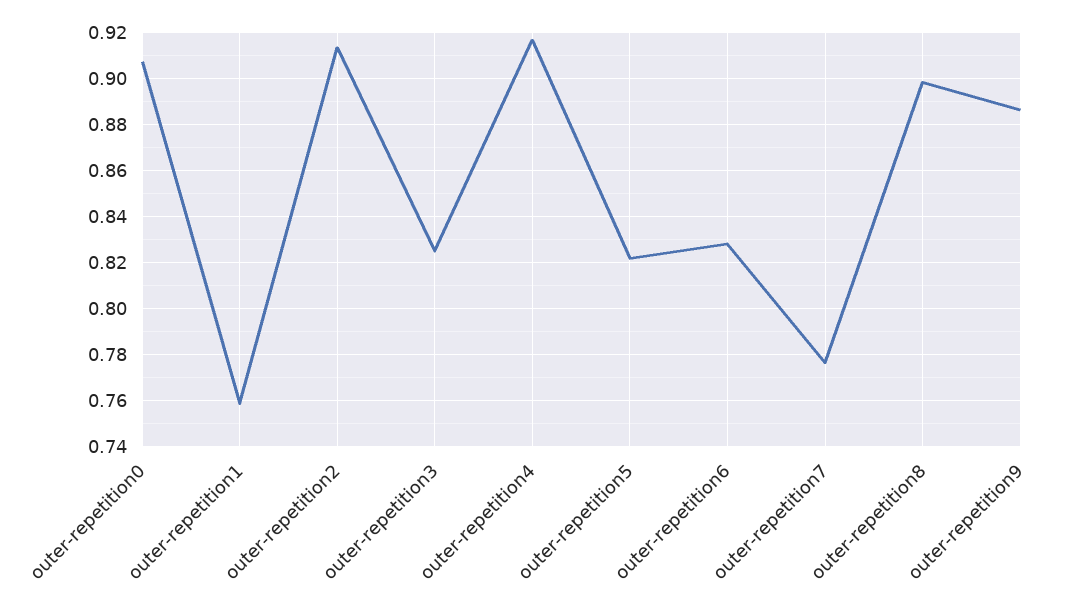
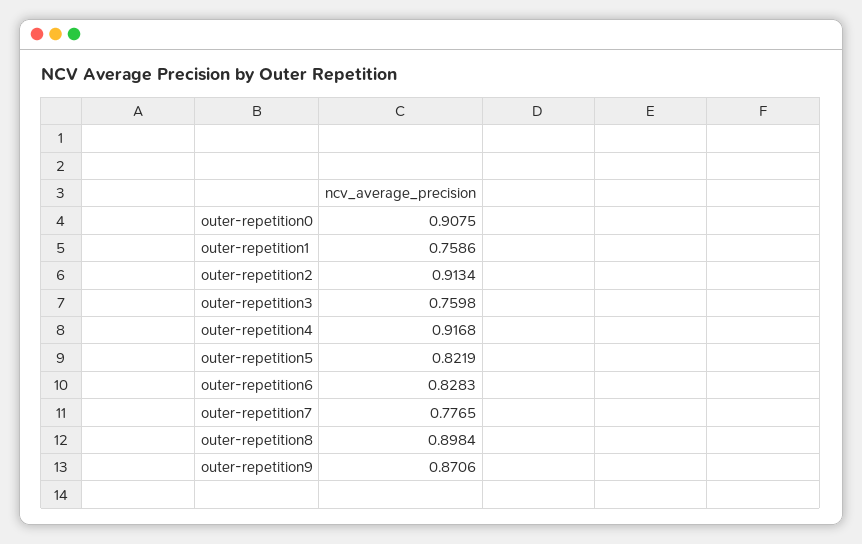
outer-repetition3: 0.825 -> 0.7598
outer-repetition9: 0.885 -> 0.8706

